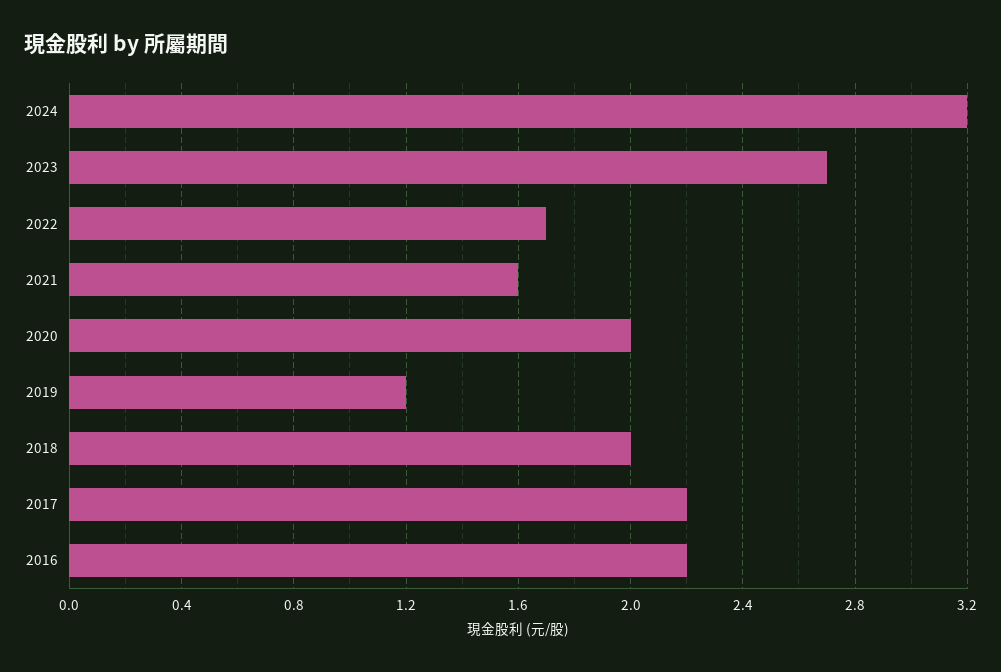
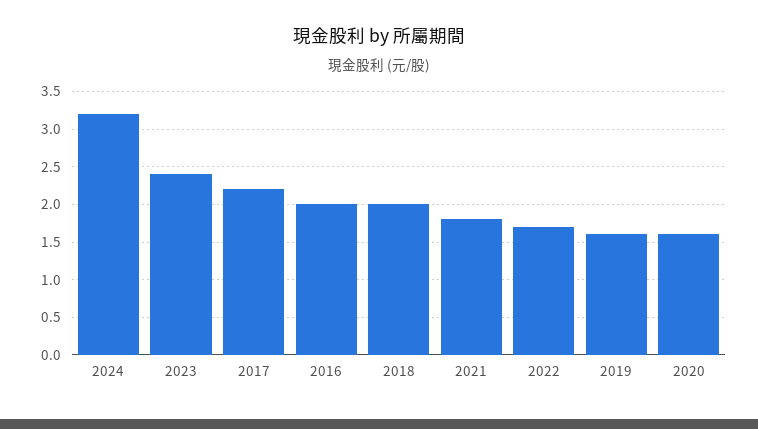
2023: 2.7 -> 2.4
2021: 1.6 -> 1.8
2020: 2 -> 1.6
2019: 1.2 -> 1.6
2016: 2.2 -> 2

